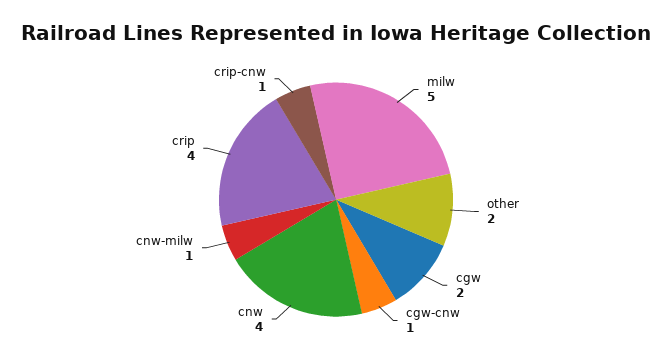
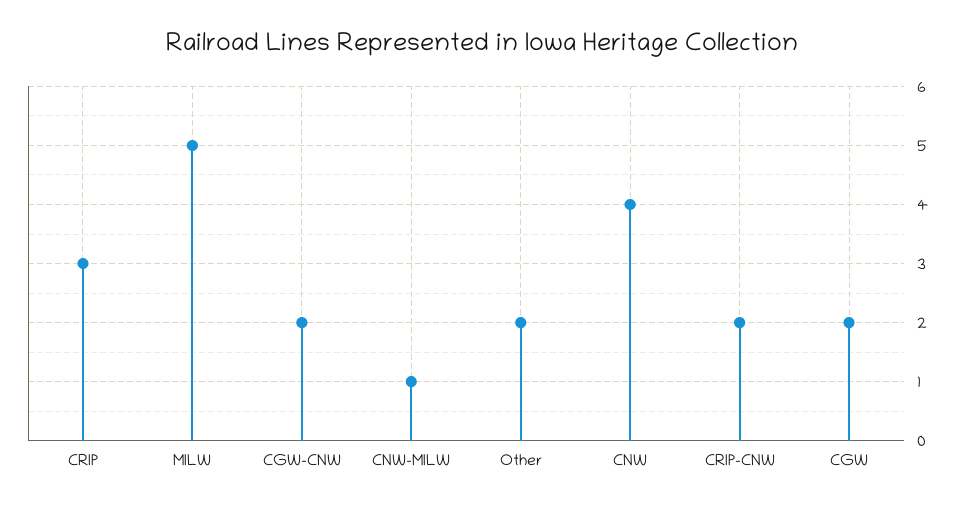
cgw-cnw: 1 -> 2
crip: 4 -> 3
crip-cnw: 1 -> 2

